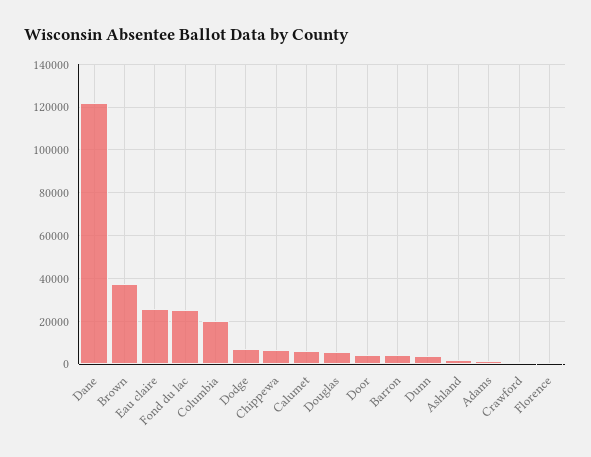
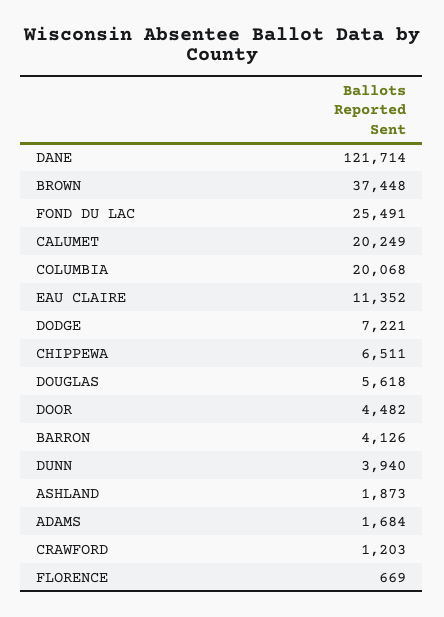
Eau claire: 25000 -> 11352
Calumet: 5000 -> 20249

